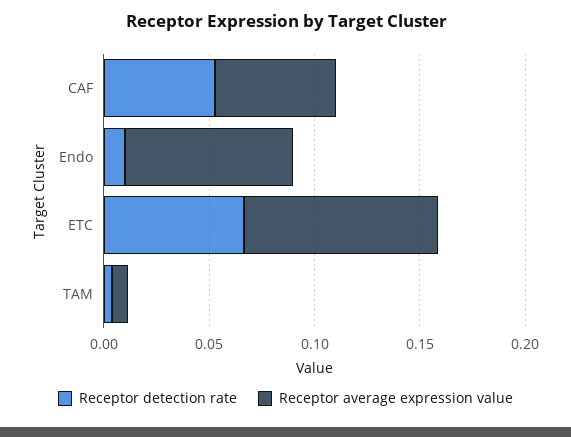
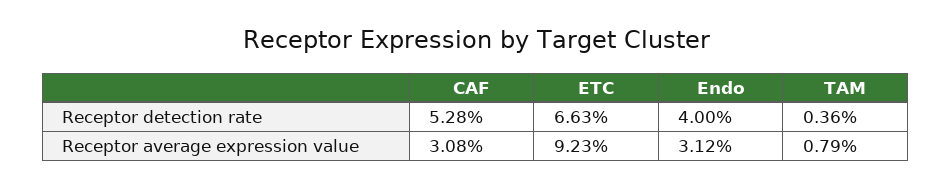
Receptor average expression value, CAF: 0.06 -> 0.0308
Receptor detection rate, Endo: 0.01 -> 0.04
Receptor average expression value, Endo: 0.08 -> 0.0312

